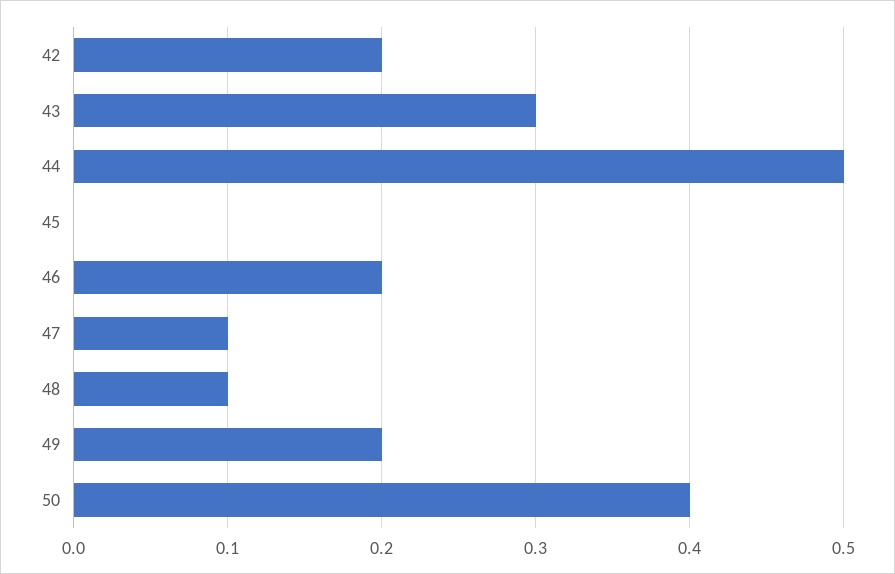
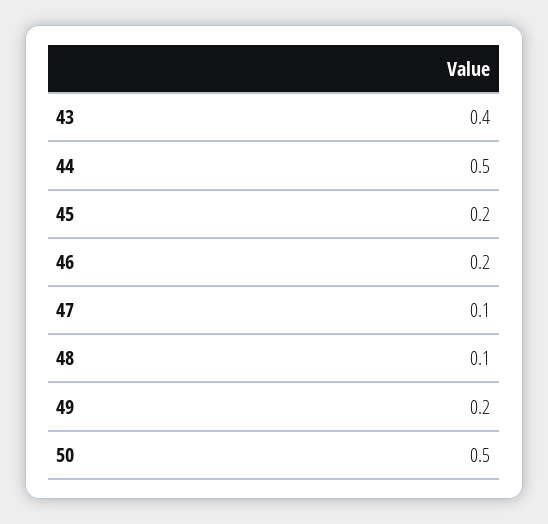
42: 0.2 -> none
43: 0.3 -> 0.4
45: 0 -> 0.2
50: 0.4 -> 0.5

